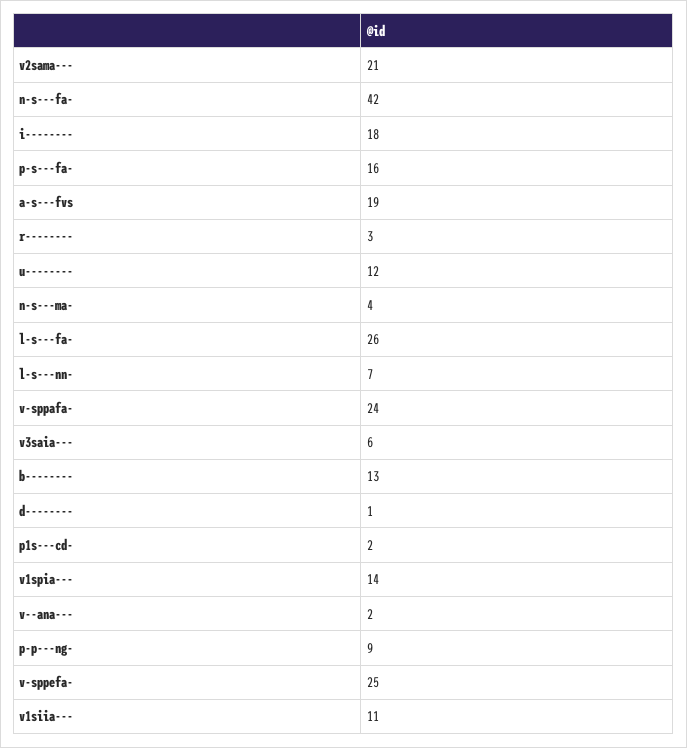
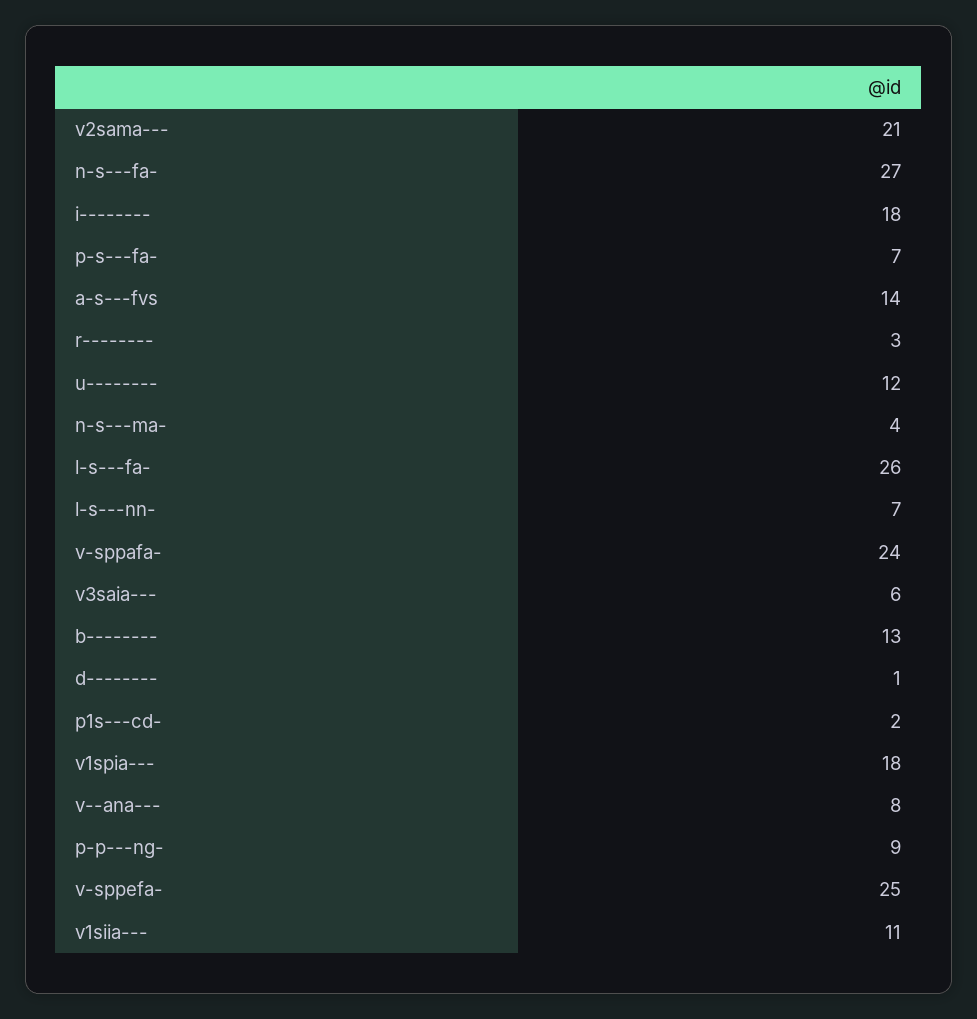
n-s---fa-: 42 -> 27
p-s---fa-: 16 -> 7
a-s---fvs: 19 -> 14
v1spia---: 14 -> 18
v--ana---: 2 -> 8

